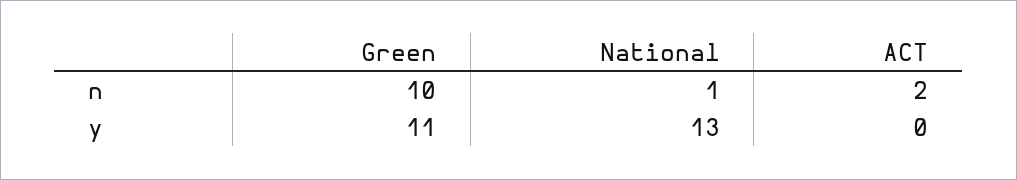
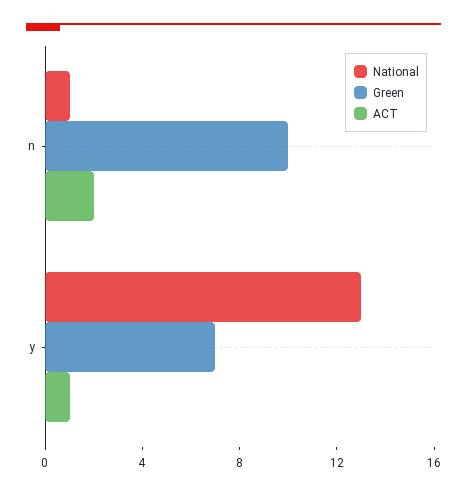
Green, y: 11 -> 7
ACT, y: 0 -> 1

